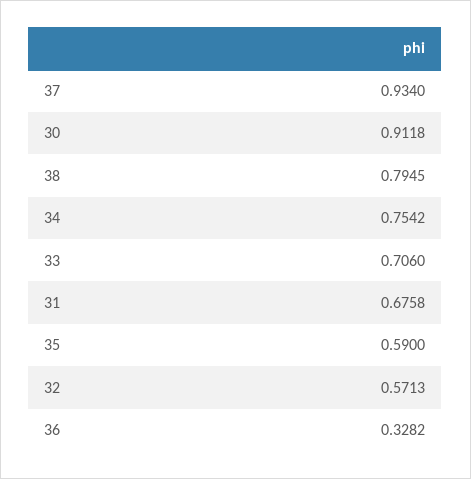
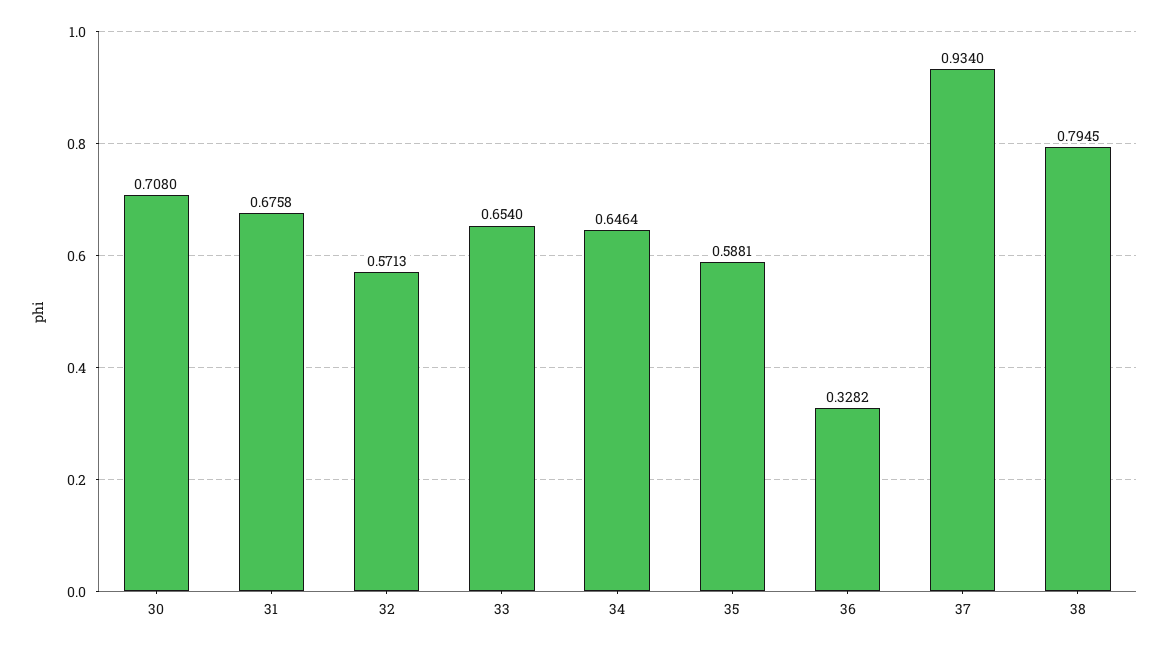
30: 0.9118 -> 0.708
34: 0.7542 -> 0.6464
33: 0.706 -> 0.654
35: 0.59 -> 0.5881

